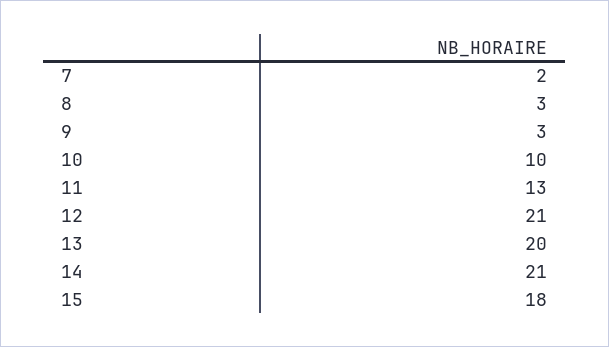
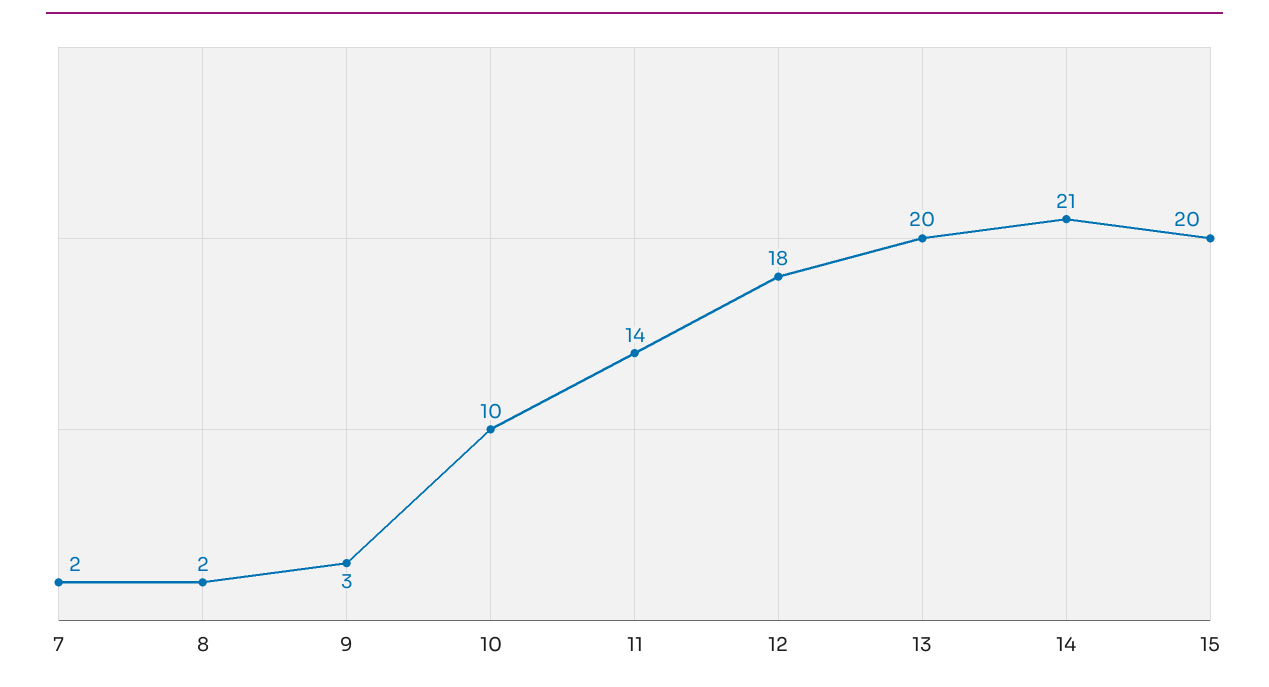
8: 3 -> 2
11: 13 -> 14
12: 21 -> 18
15: 18 -> 20

